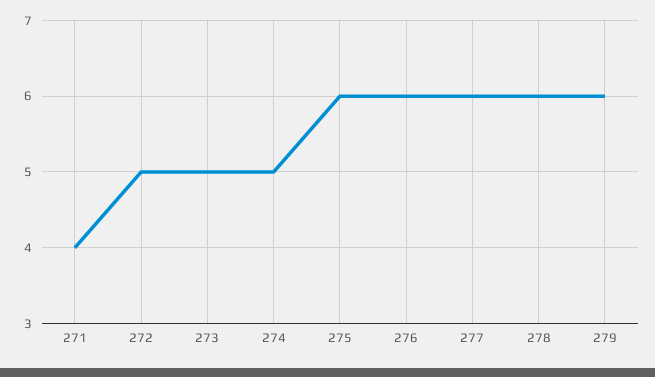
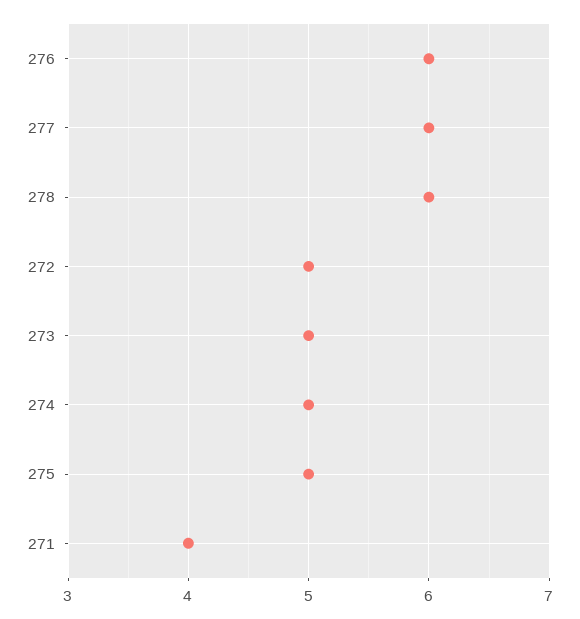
275: 6 -> 5
279: 6 -> none

